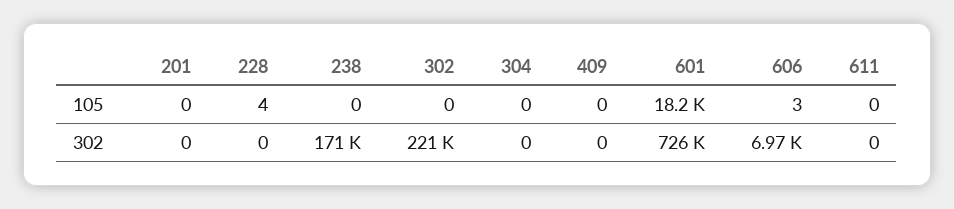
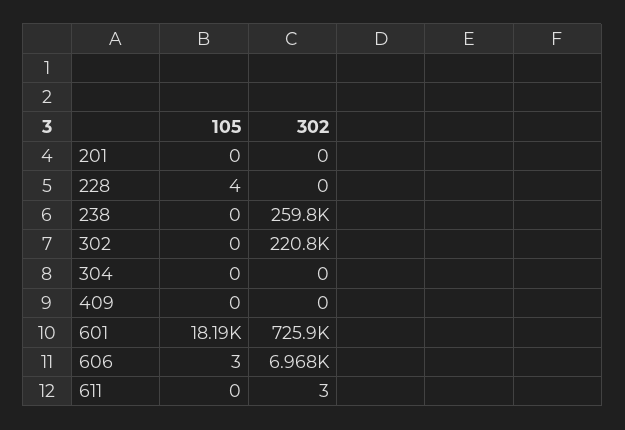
238, 302: 171000 -> 259800
611, 302: 0 -> 3

